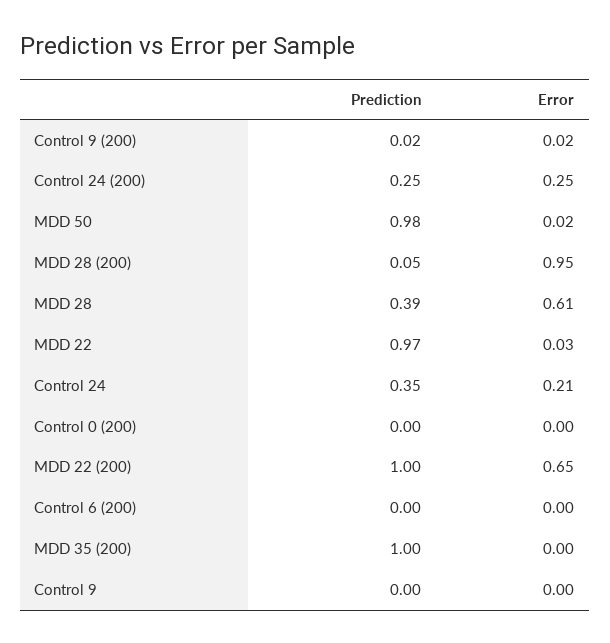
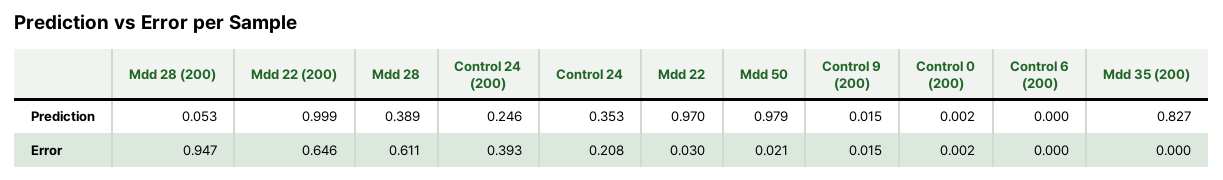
Error, Control 24 (200): 0.25 -> 0.393
Prediction, MDD 35 (200): 1 -> 0.827
Prediction, Control 9: 0 -> none
Error, Control 9: 0 -> none

